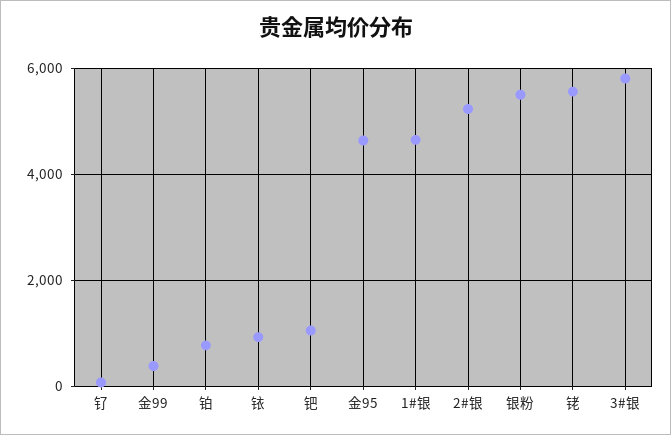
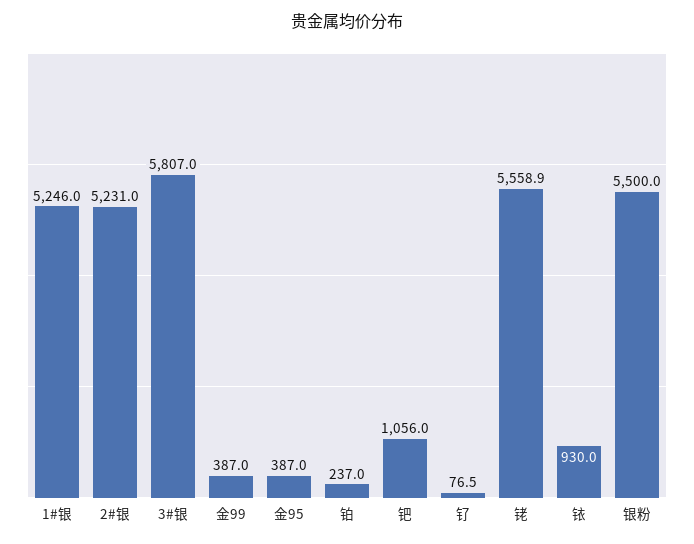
铂: 800 -> 237
金95: 4600 -> 387
1#银: 4600 -> 5246

